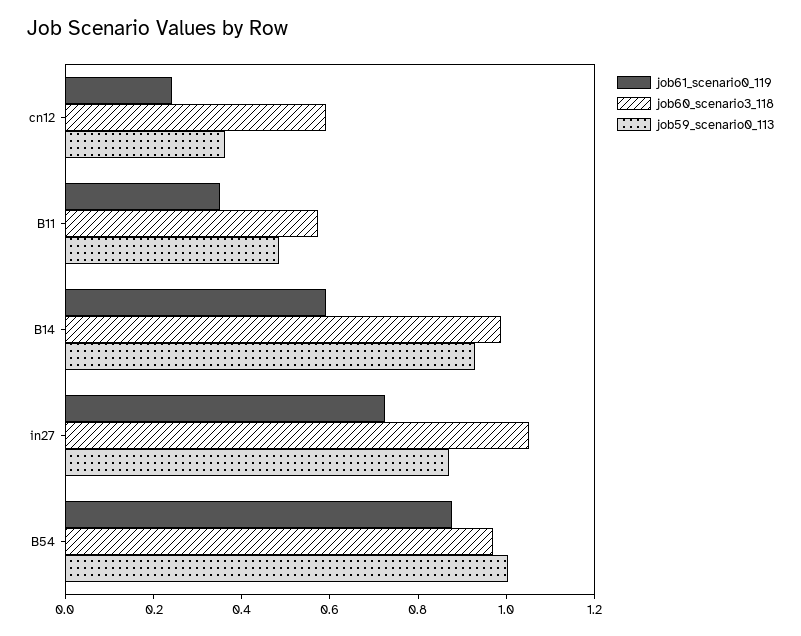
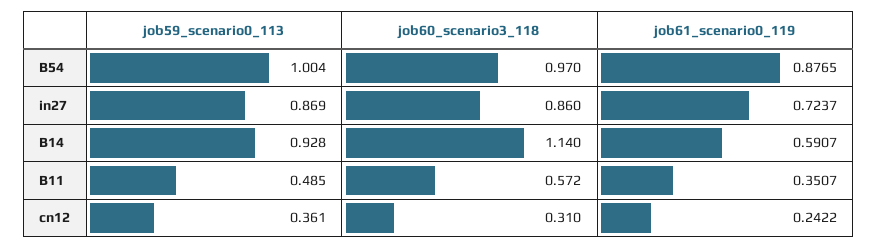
job60_scenario3_118, cn12: 0.6 -> 0.31
job60_scenario3_118, B14: 1 -> 1.14
job60_scenario3_118, in27: 1.05 -> 0.86

